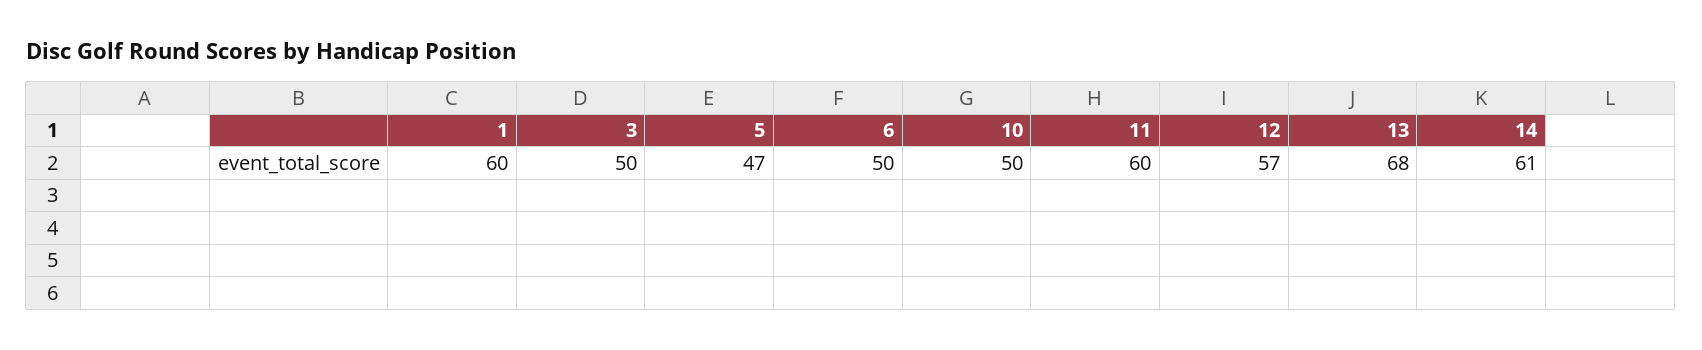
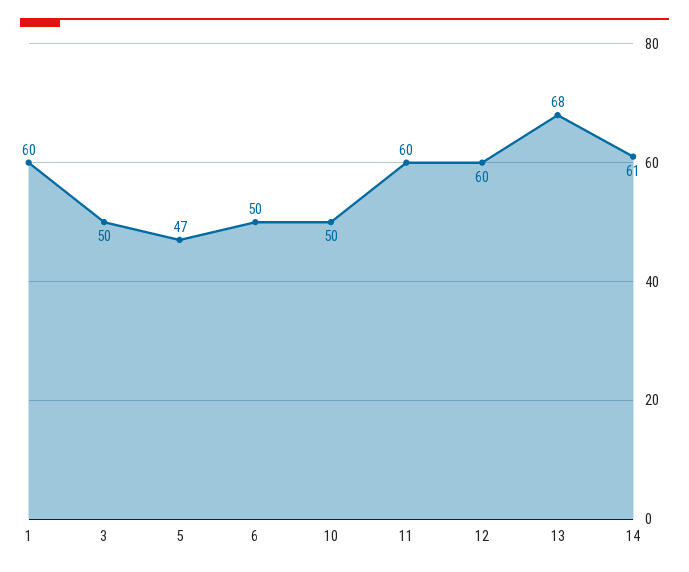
12: 57 -> 60

